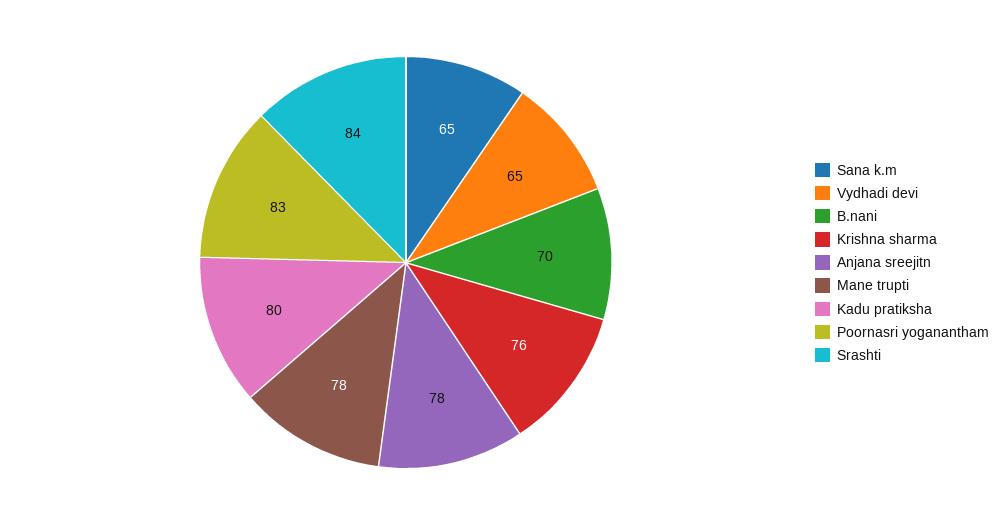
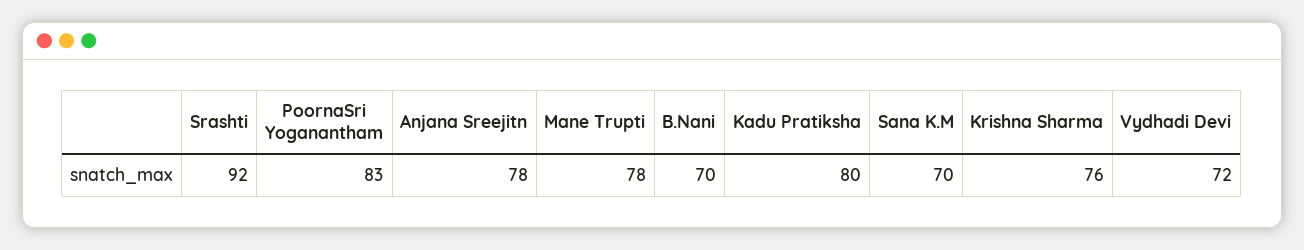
Sana k.m: 65 -> 70
Vydhadi devi: 65 -> 72
Srashti: 84 -> 92

